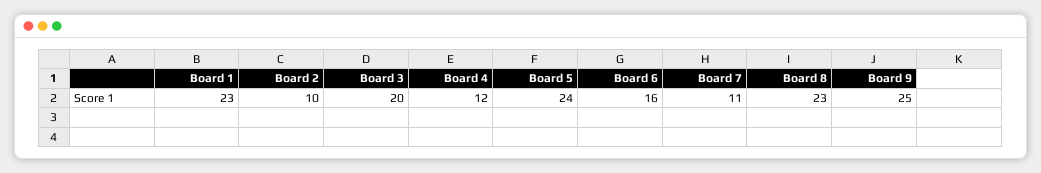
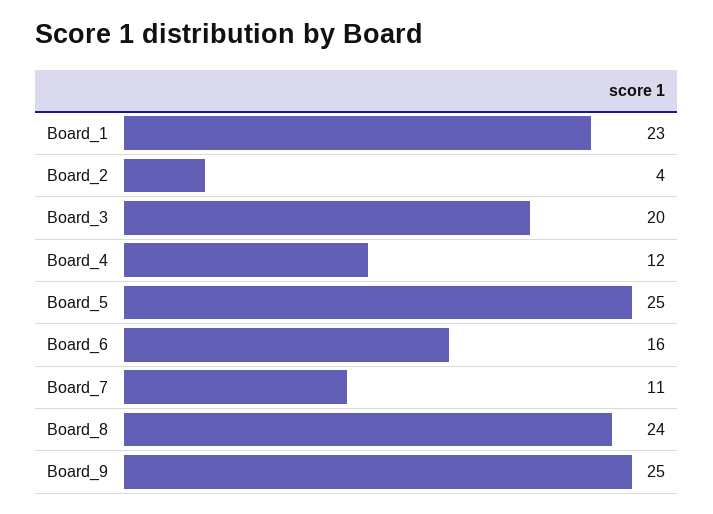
Board 2: 10 -> 4
Board 5: 24 -> 25
Board 8: 23 -> 24

